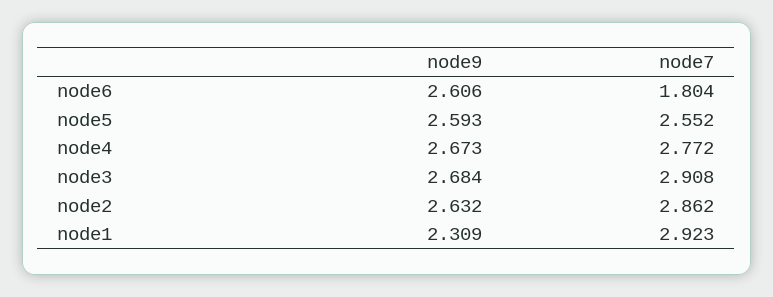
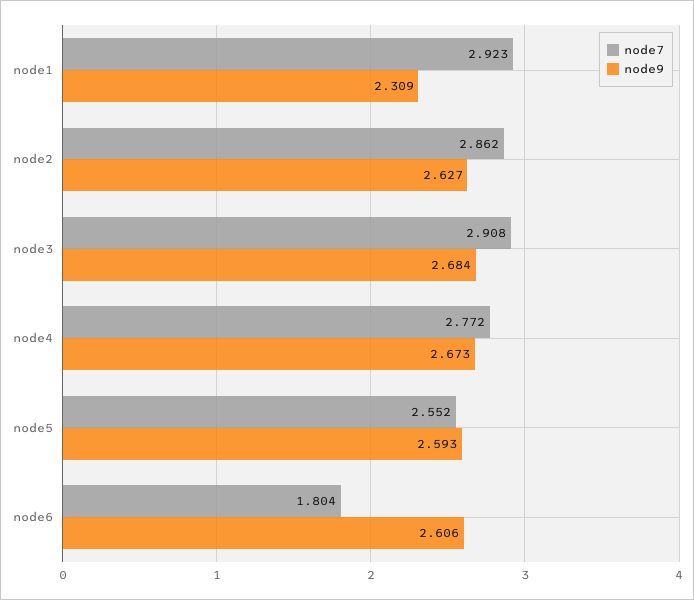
node9, node2: 2.632 -> 2.627

